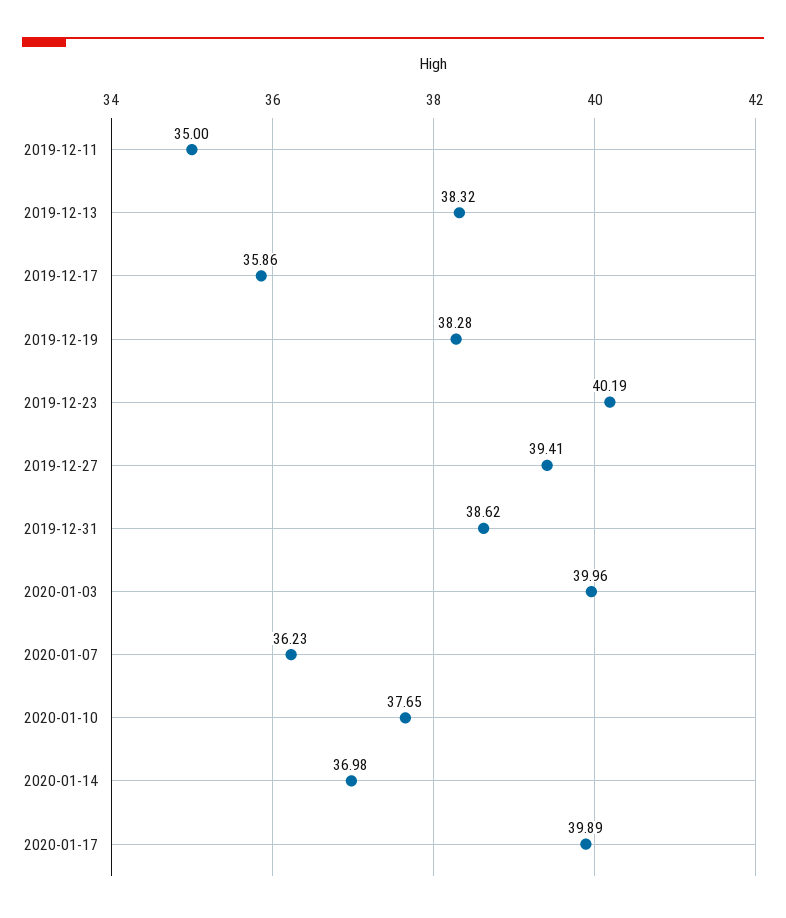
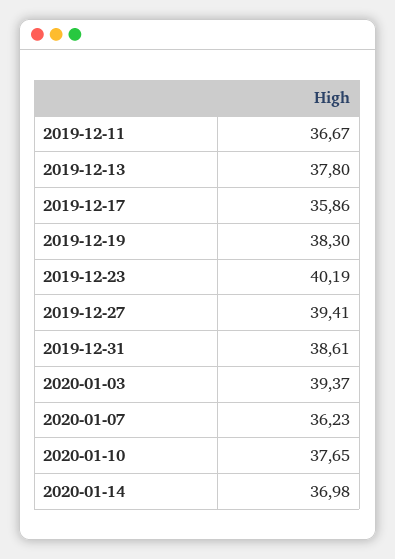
2019-12-11: 35 -> 36.67
2019-12-13: 38.32 -> 37.8
2019-12-19: 38.28 -> 38.3
2019-12-31: 38.62 -> 38.61
2020-01-03: 39.96 -> 39.37
2020-01-17: 39.89 -> none

